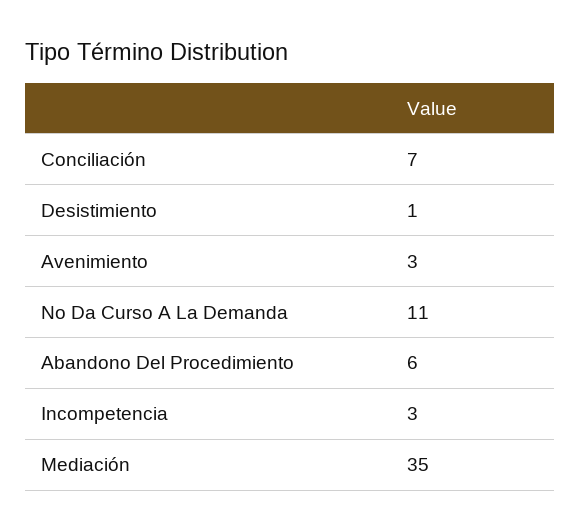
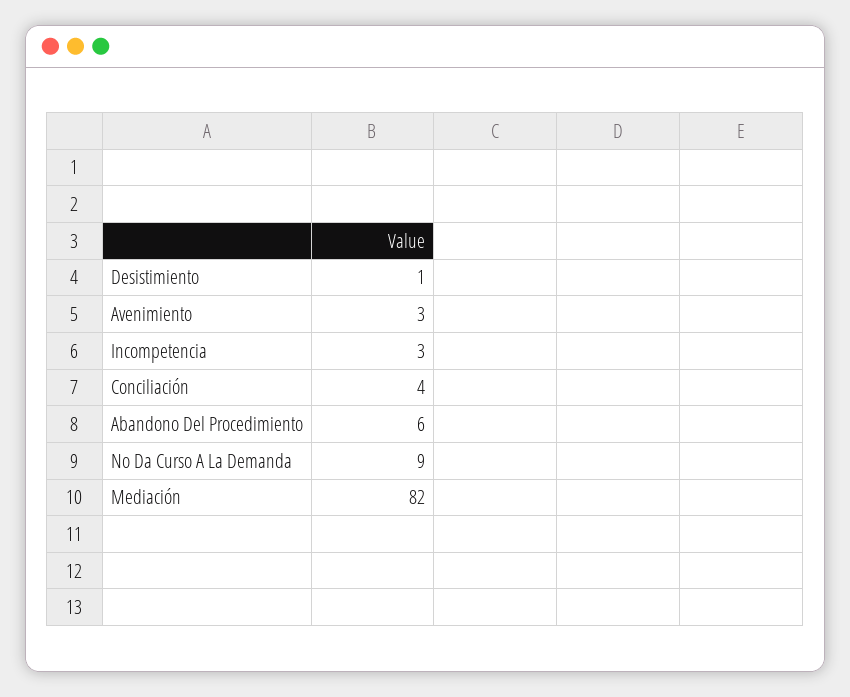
Conciliación: 7 -> 4
No Da Curso A La Demanda: 11 -> 9
Mediación: 35 -> 82

